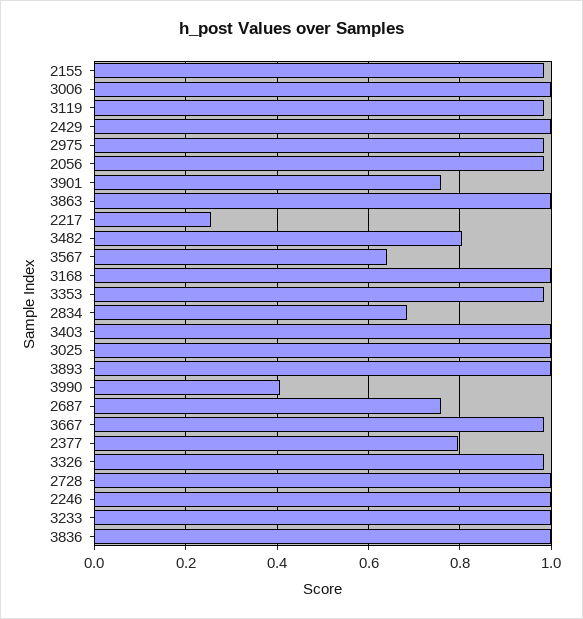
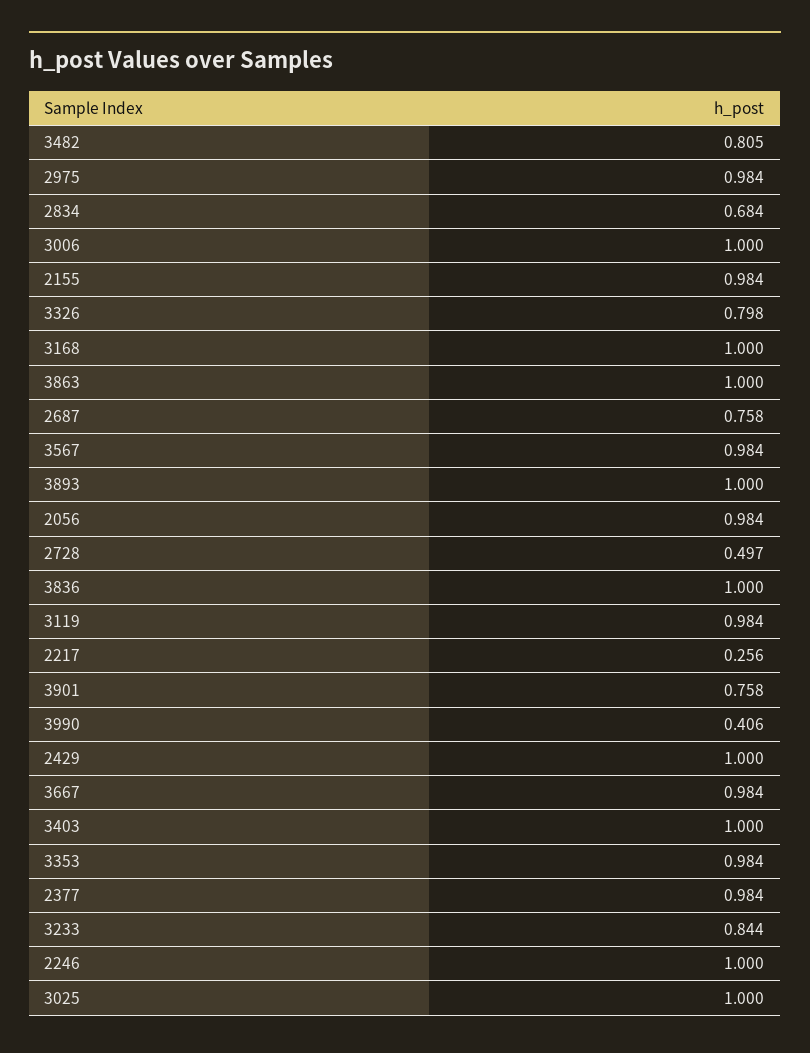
3567: 0.64 -> 0.984
2377: 0.8 -> 0.984
3326: 0.98 -> 0.798
2728: 1 -> 0.497
3233: 1 -> 0.844

